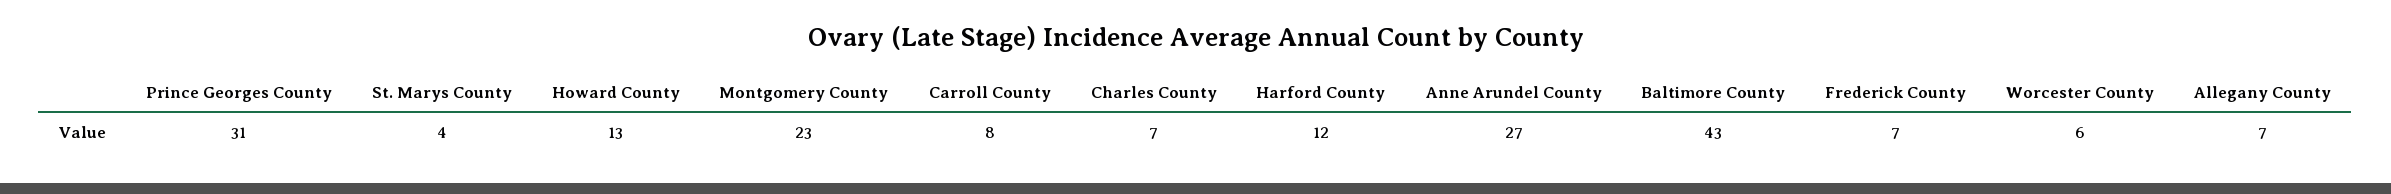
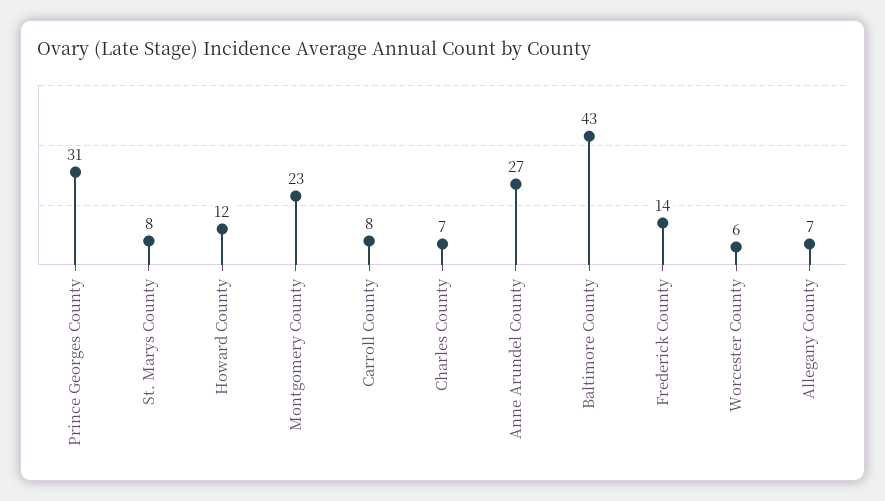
St. Marys County: 4 -> 8
Howard County: 13 -> 12
Harford County: 12 -> none
Frederick County: 7 -> 14

